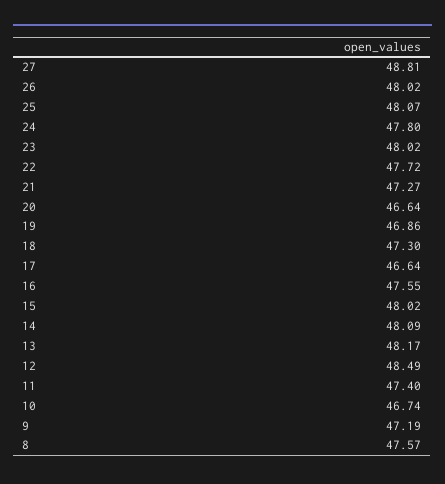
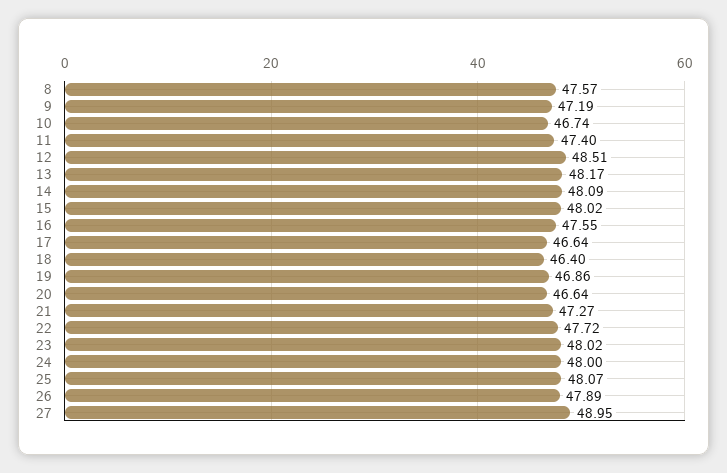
27: 48.81 -> 48.95
26: 48.02 -> 47.89
24: 47.8 -> 48
18: 47.3 -> 46.4
12: 48.49 -> 48.51

